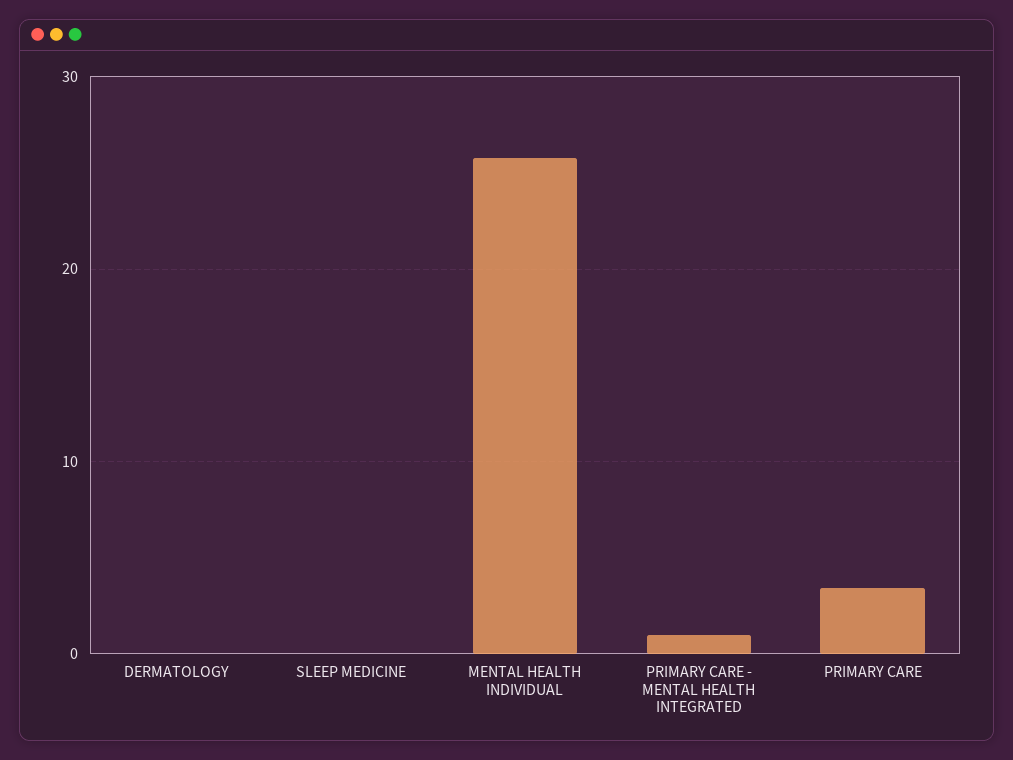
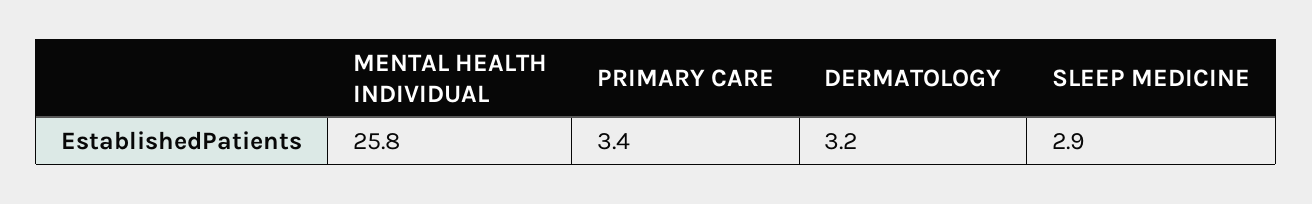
DERMATOLOGY: 0 -> 3.2
SLEEP MEDICINE: 0 -> 2.9
PRIMARY CARE - MENTAL HEALTH INTEGRATED: 1 -> none

